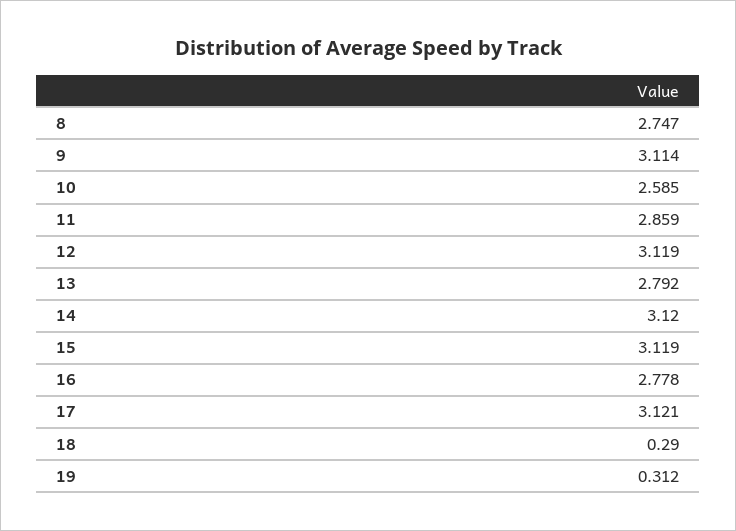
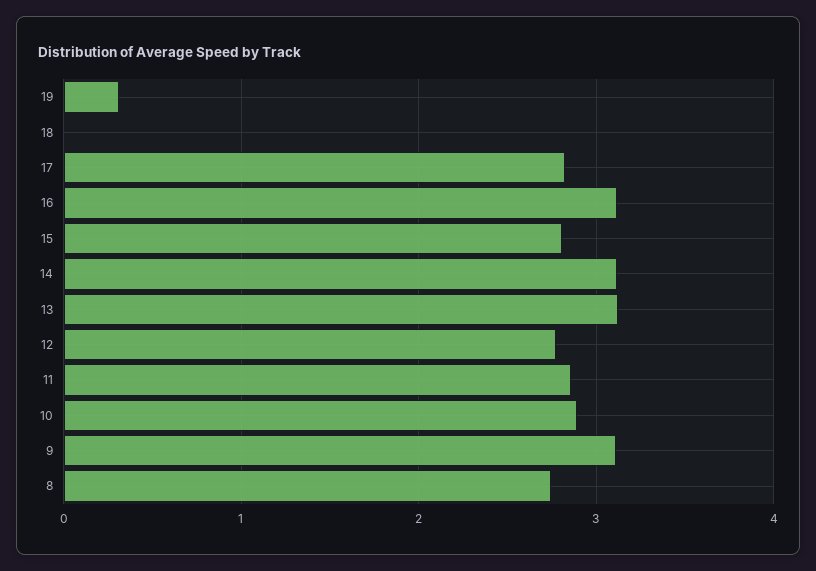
10: 2.585 -> 2.9
12: 3.119 -> 2.8
13: 2.792 -> 3.1
15: 3.119 -> 2.8
16: 2.778 -> 3.1
17: 3.121 -> 2.8
18: 0.29 -> 0

